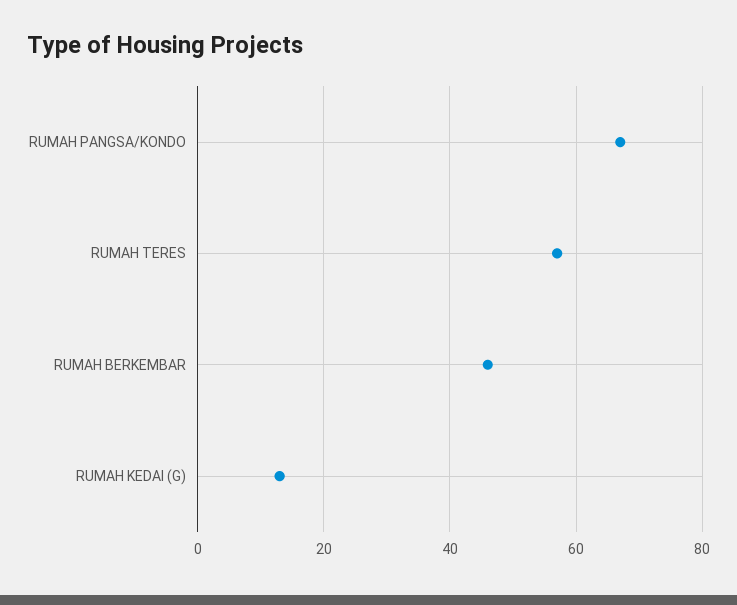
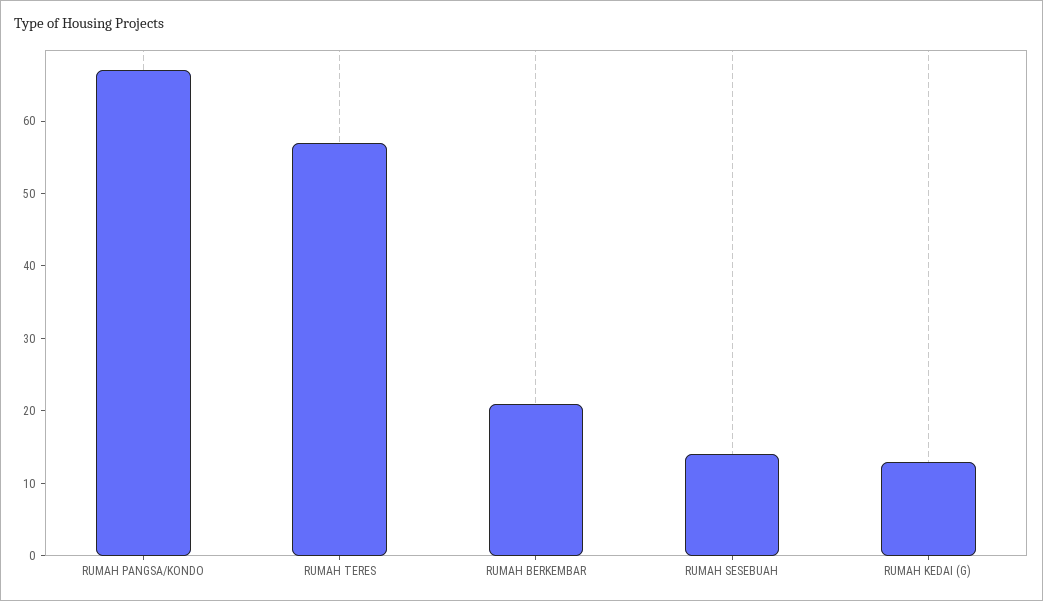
RUMAH BERKEMBAR: 45 -> 20
RUMAH SESEBUAH: none -> 15

